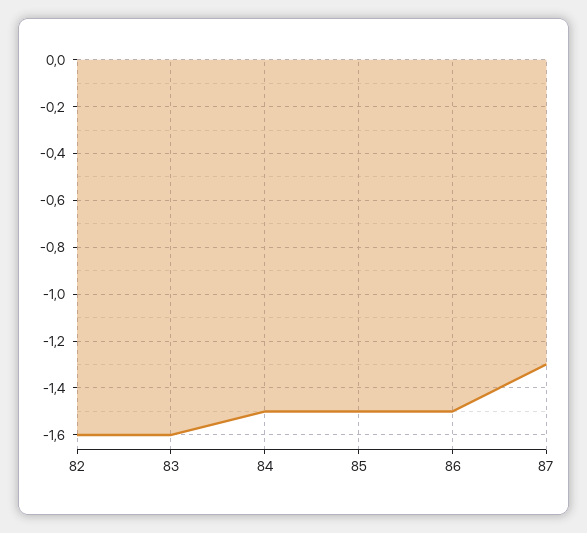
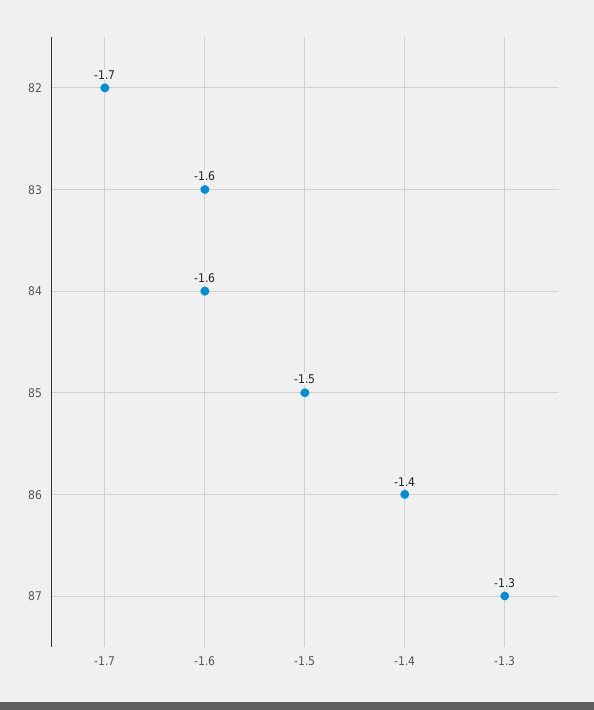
82: -1.6 -> -1.7
84: -1.5 -> -1.6
86: -1.5 -> -1.4

